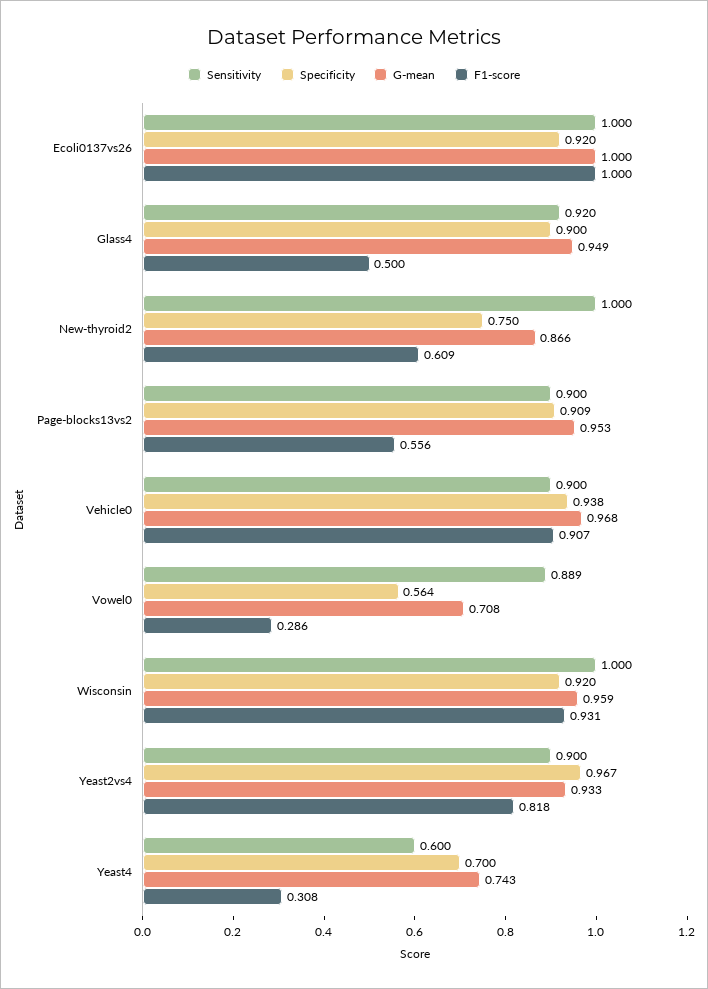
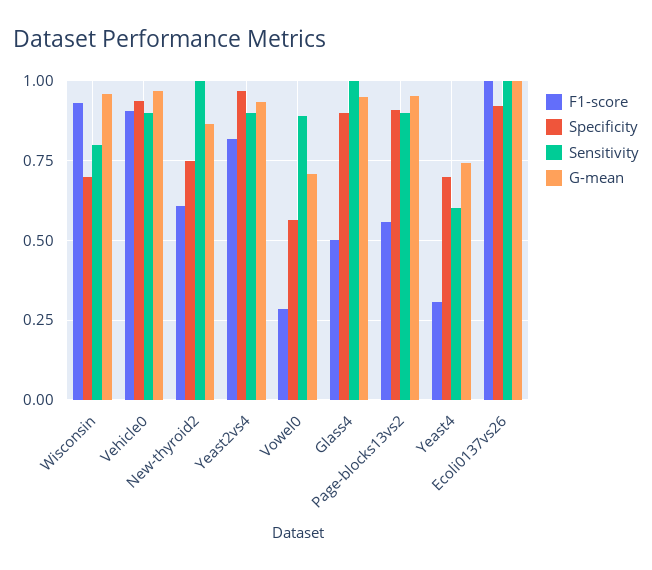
Sensitivity, Glass4: 0.92 -> 1
Sensitivity, Wisconsin: 1 -> 0.8
Specificity, Wisconsin: 0.92 -> 0.7

